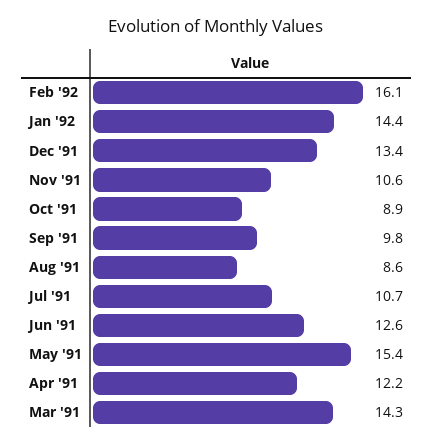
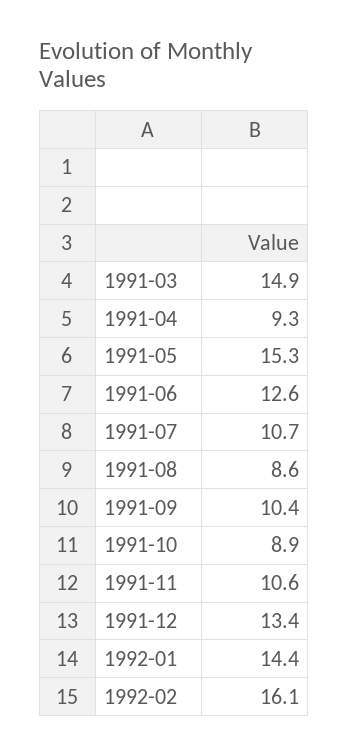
Sep '91: 9.8 -> 10.4
May '91: 15.4 -> 15.3
Apr '91: 12.2 -> 9.3
Mar '91: 14.3 -> 14.9

